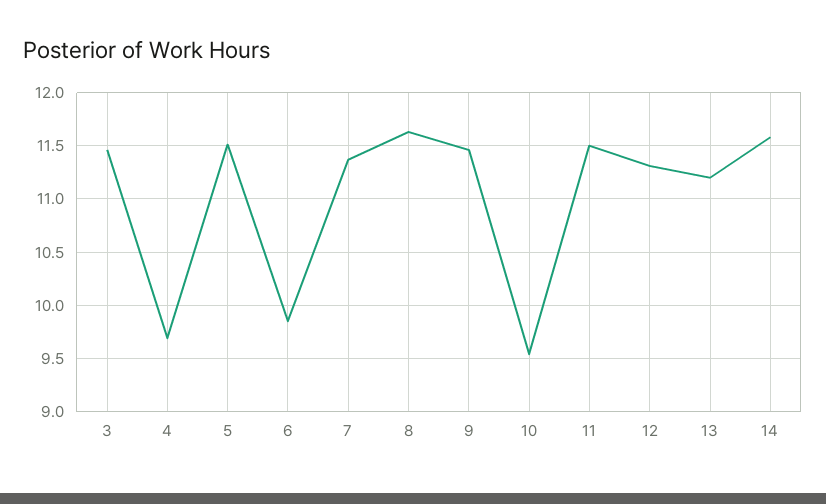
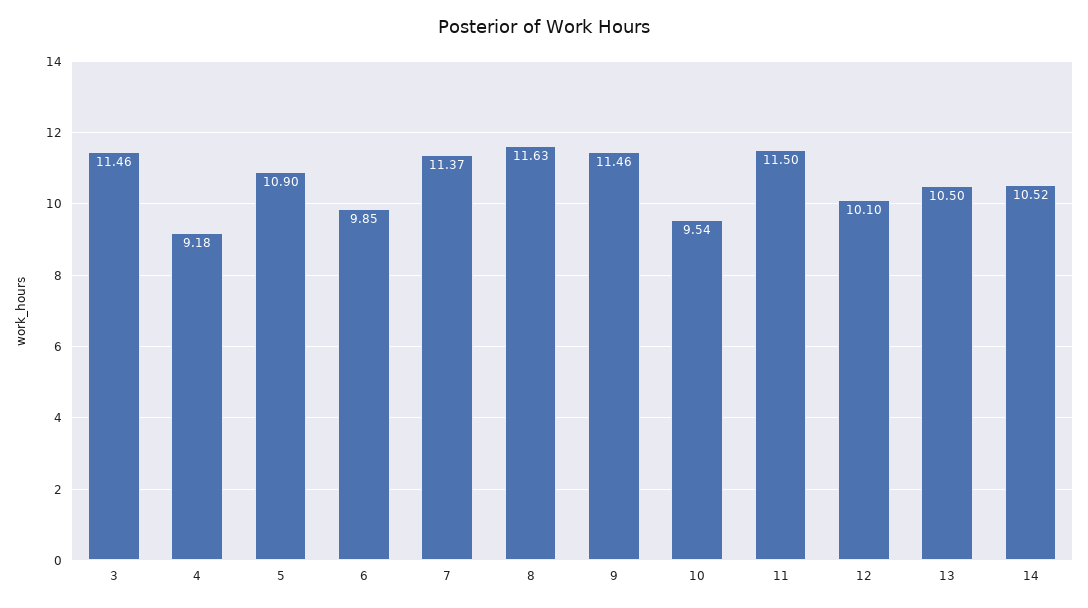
4: 9.7 -> 9.18
5: 11.5 -> 10.9
12: 11.3 -> 10.1
13: 11.2 -> 10.5
14: 11.6 -> 10.52

